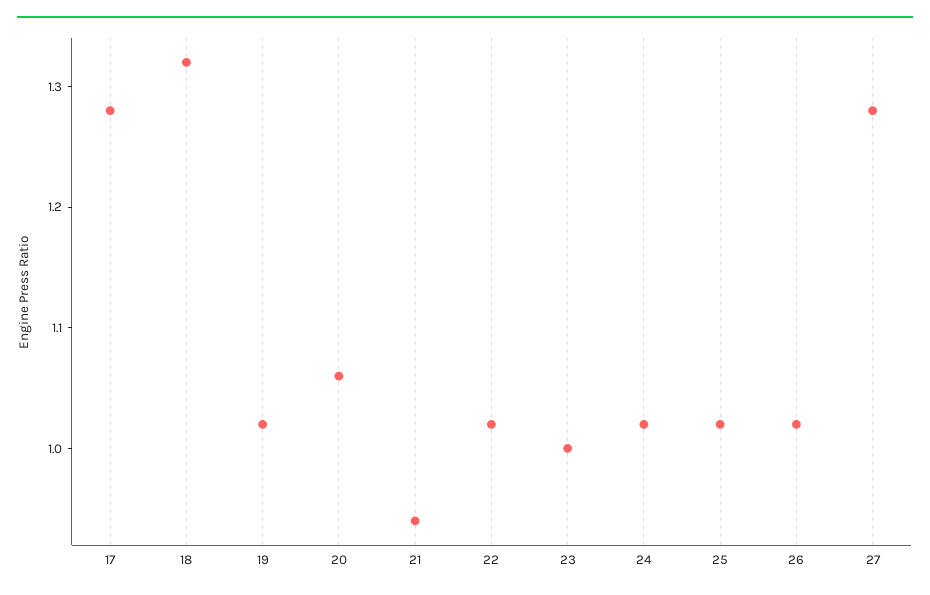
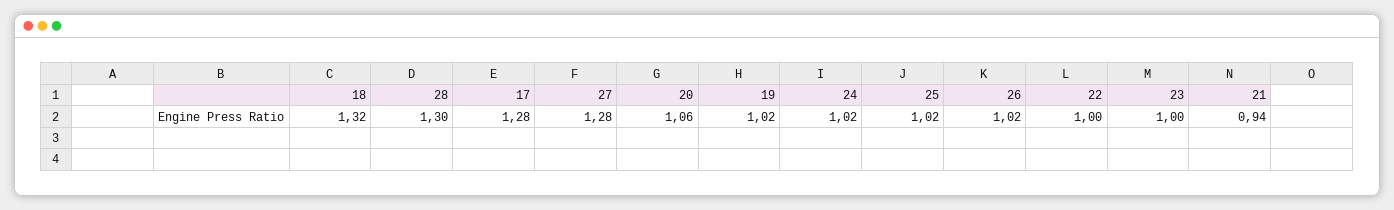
22: 1.02 -> 1
28: none -> 1.3

